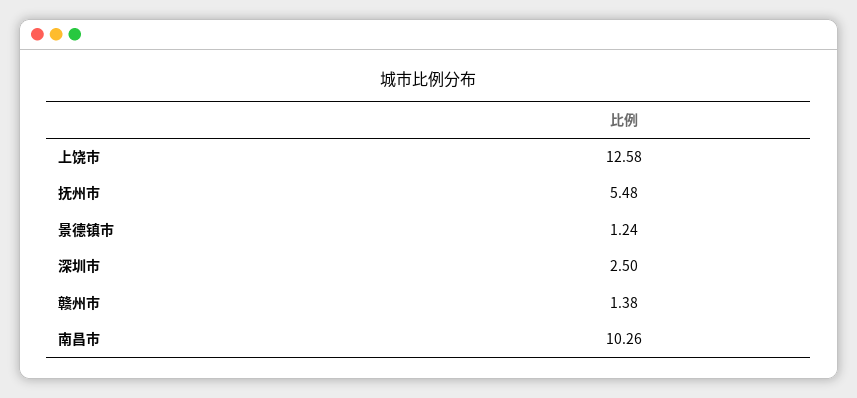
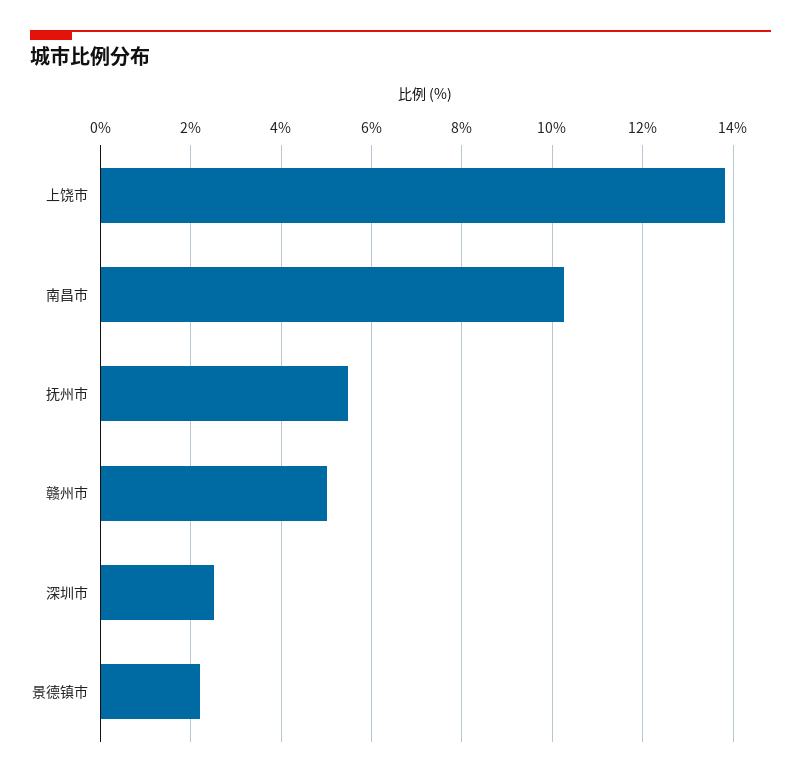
上饶市: 12.58 -> 13.8
景德镇市: 1.24 -> 2.2
赣州市: 1.38 -> 5

